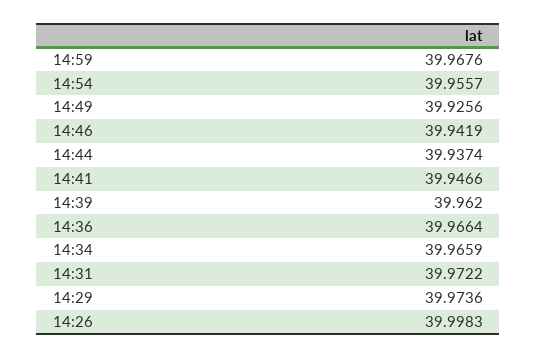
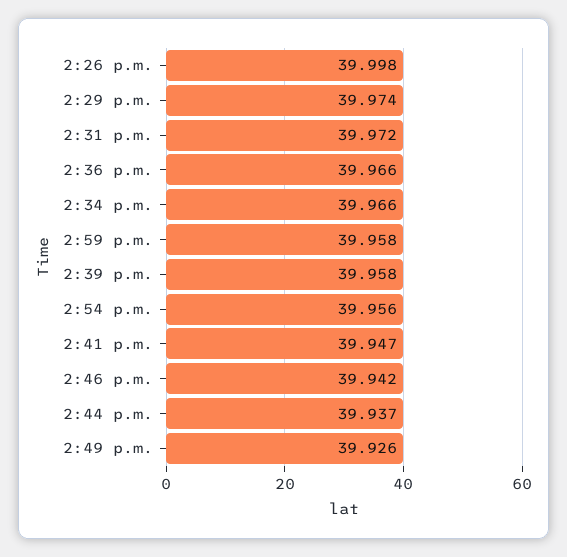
14:59: 39.9676 -> 39.958
14:39: 39.962 -> 39.958

